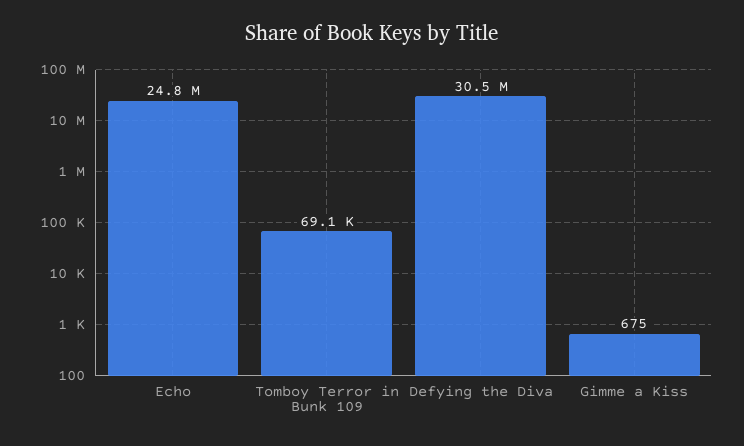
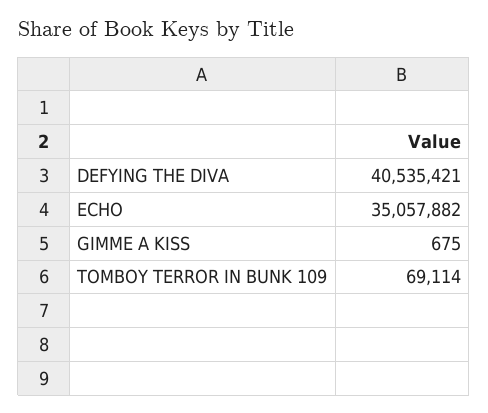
Echo: 24800000 -> 35057882
Defying the Diva: 30500000 -> 40535421

